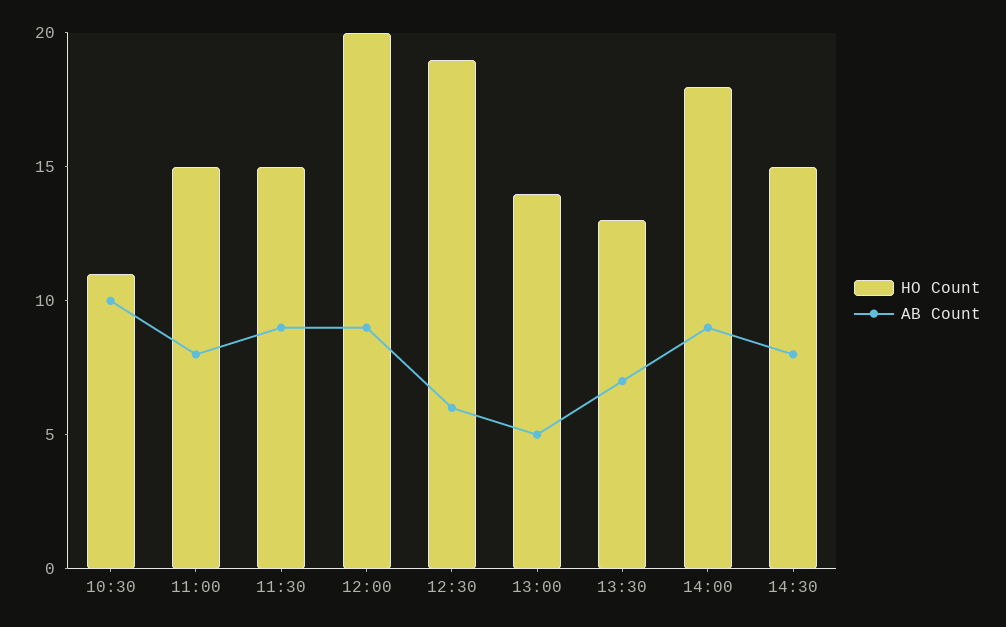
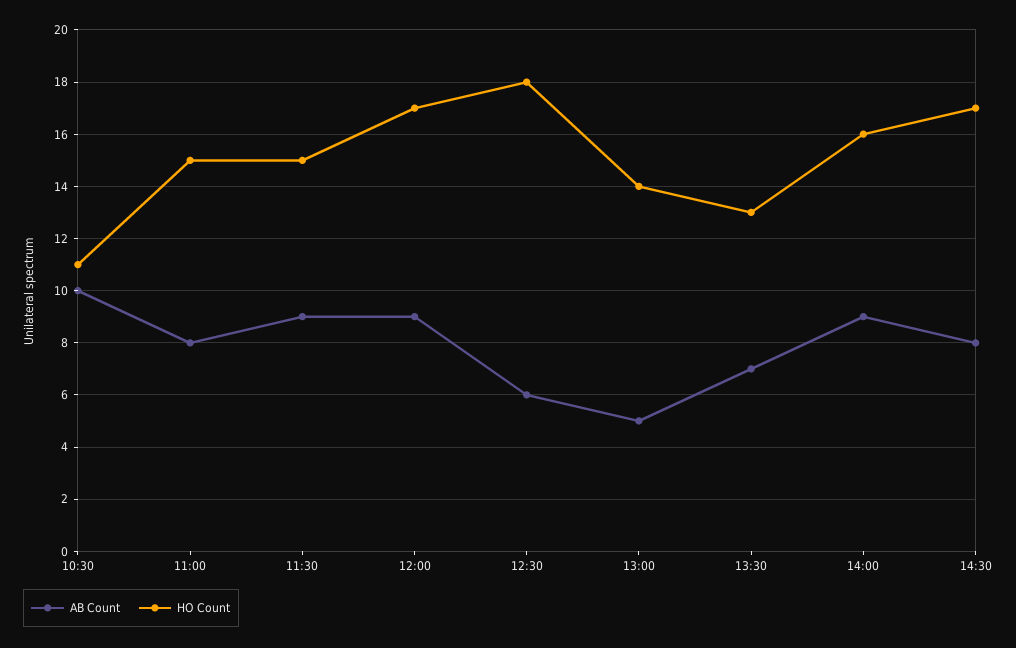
HO Count, 12:00: 20 -> 17
HO Count, 12:30: 19 -> 18
HO Count, 14:00: 18 -> 16
HO Count, 14:30: 15 -> 17

